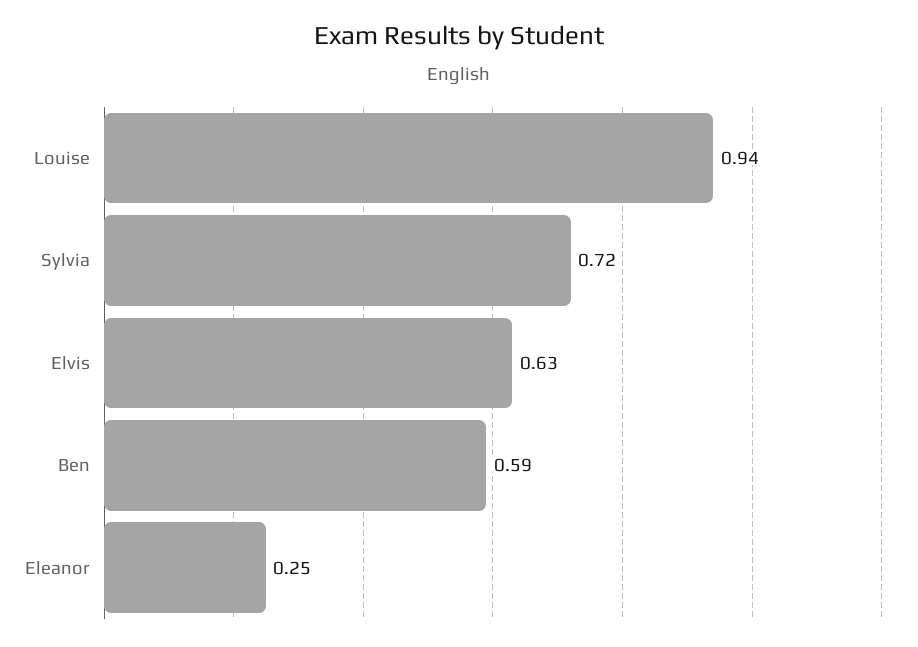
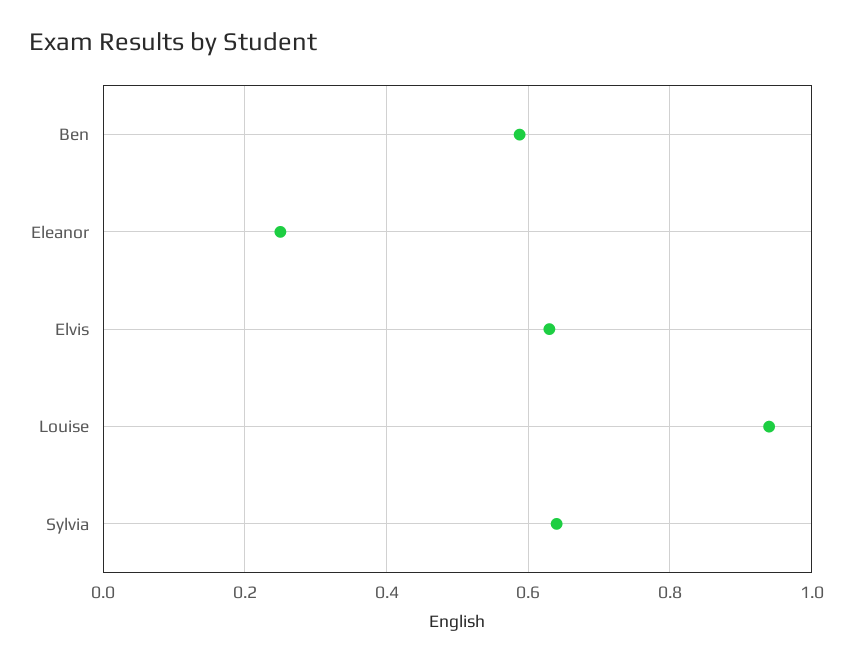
Sylvia: 0.72 -> 0.64

